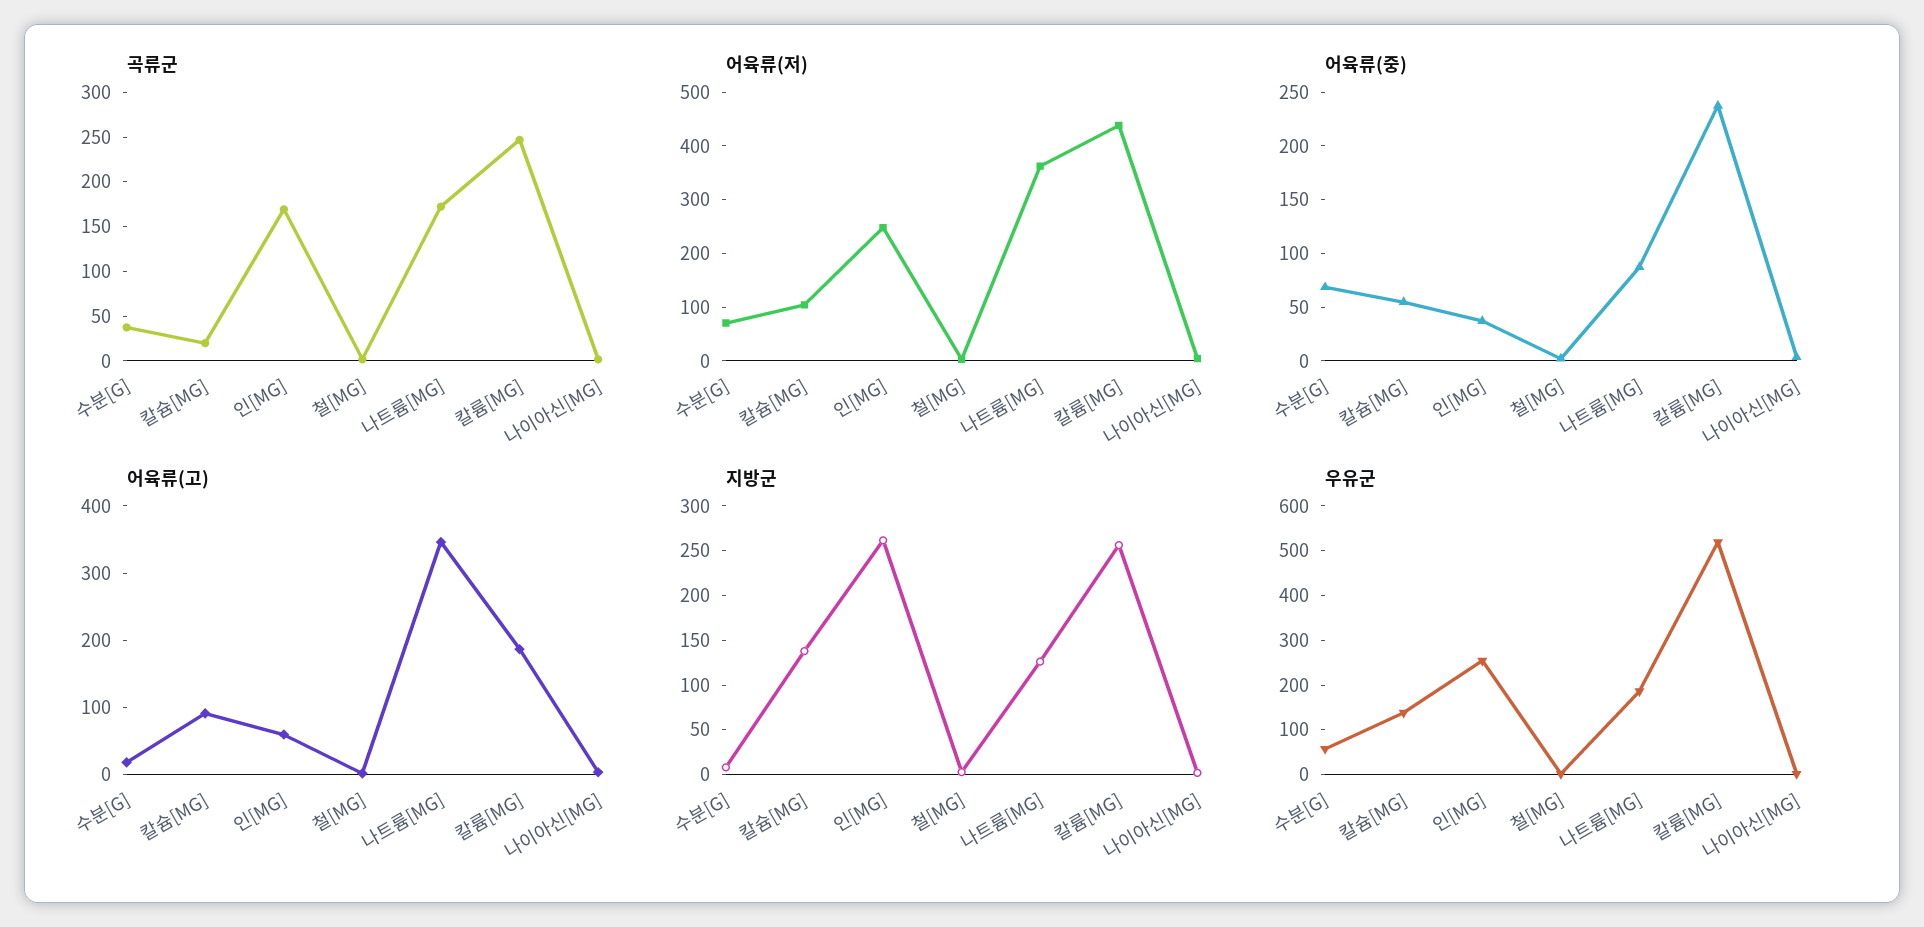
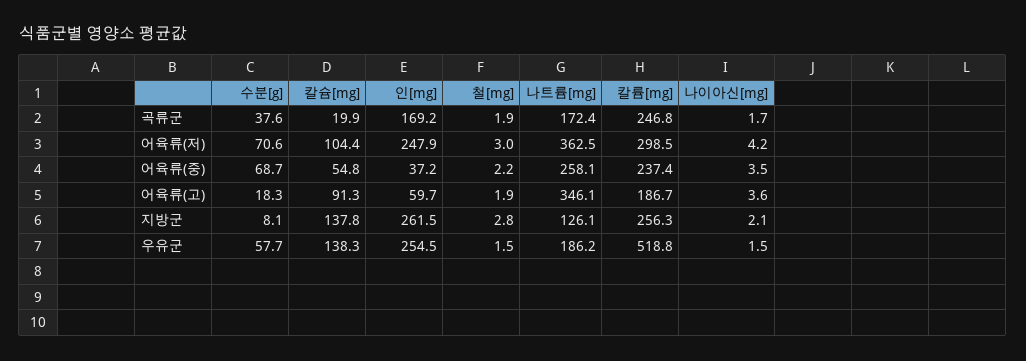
어육류(저), 칼륨[MG]: 440 -> 298.5
어육류(중), 나트륨[MG]: 90 -> 258.1

